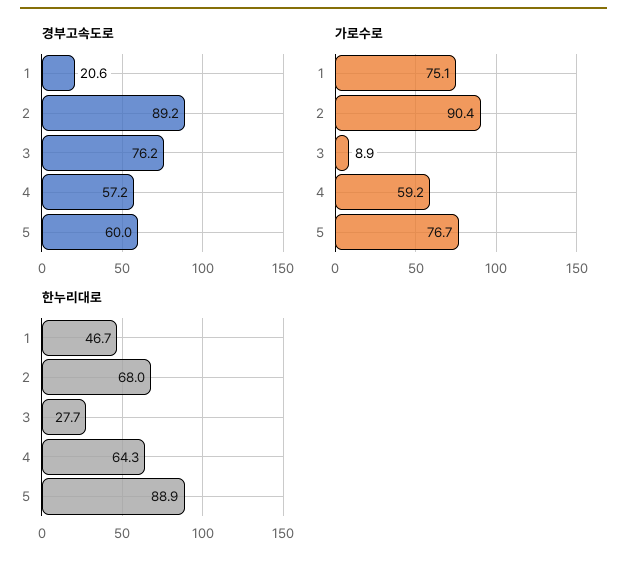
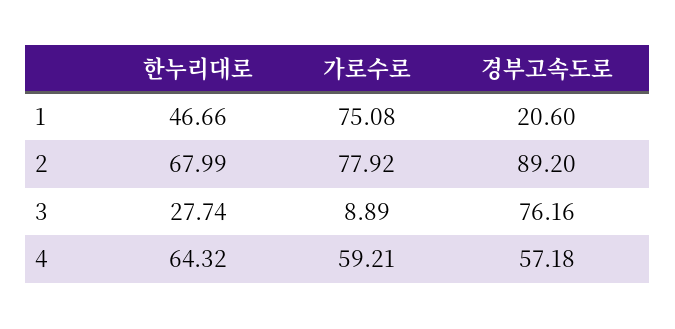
경부고속도로, 5: 60 -> none
가로수로, 2: 90.4 -> 77.92
가로수로, 5: 76.7 -> none
한누리대로, 5: 88.9 -> none

